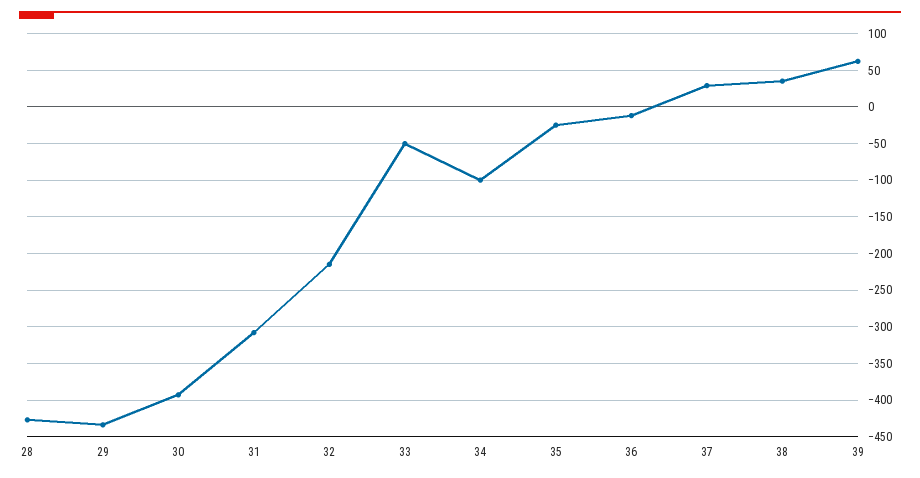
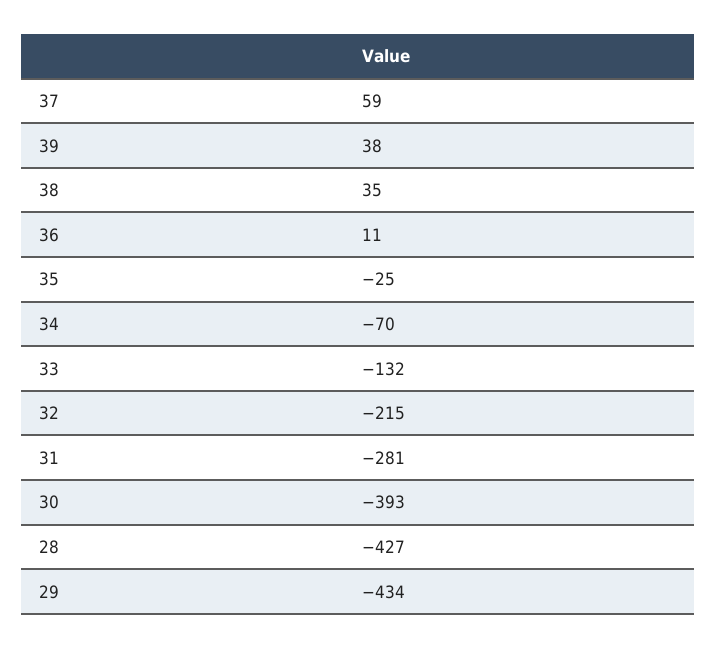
31: -310 -> -281
33: -50 -> -132
34: -100 -> -70
36: -10 -> 11
37: 30 -> 59
39: 60 -> 38

